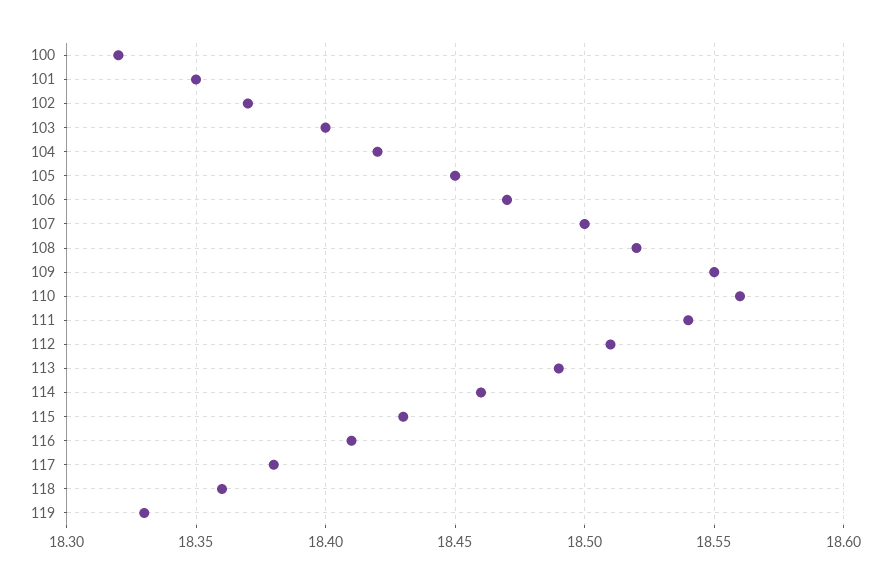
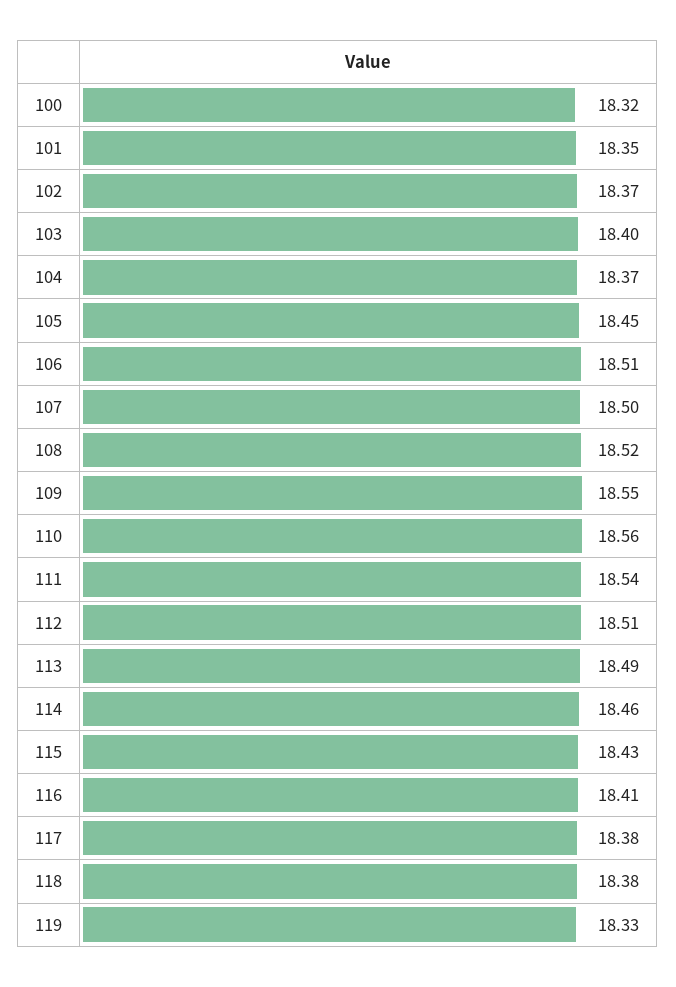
104: 18.42 -> 18.37
106: 18.47 -> 18.51
118: 18.36 -> 18.38

